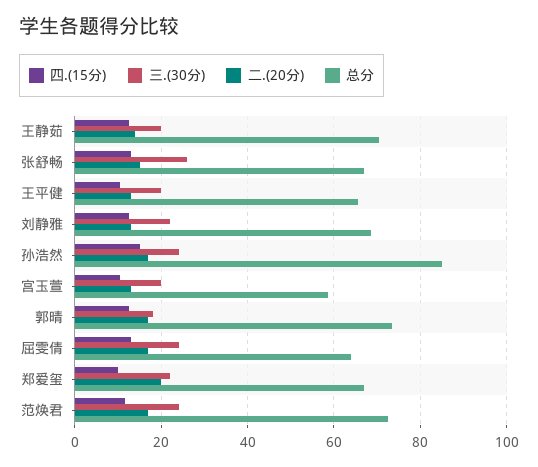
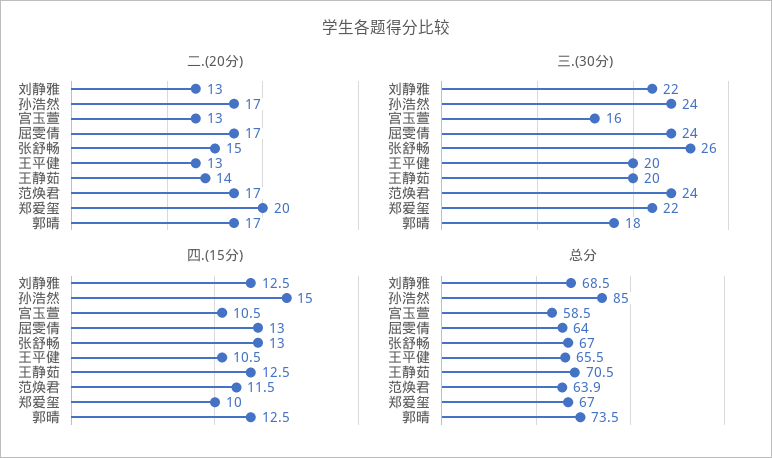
三.(30分), 宫玉萱: 20 -> 16
总分, 范焕君: 72 -> 63.9

